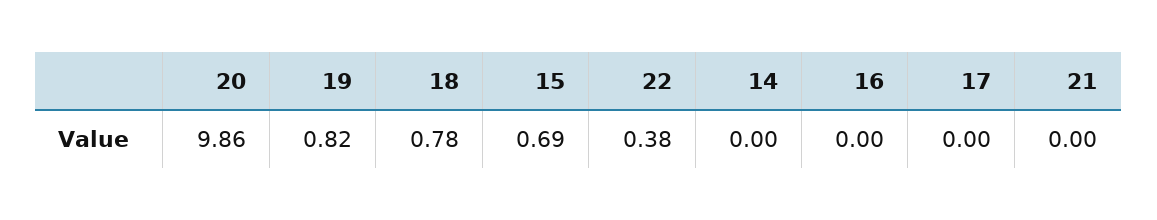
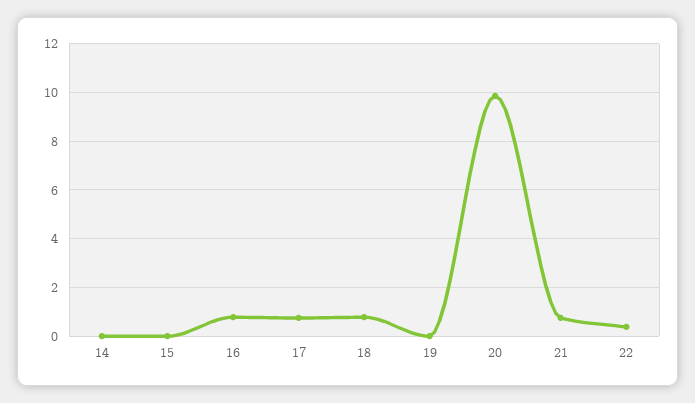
19: 0.82 -> 0
15: 0.69 -> 0
16: 0 -> 0.75
17: 0 -> 0.75
21: 0 -> 0.75

